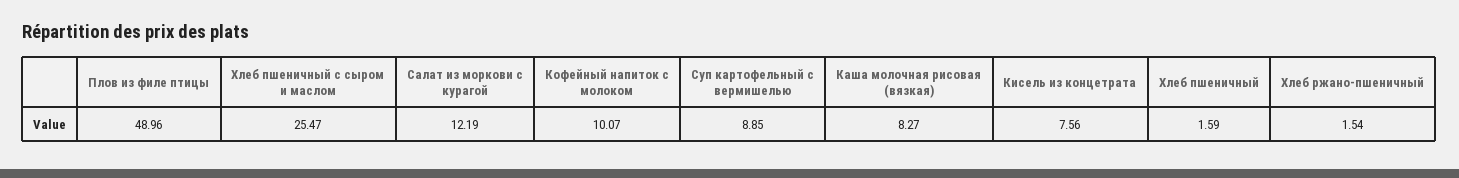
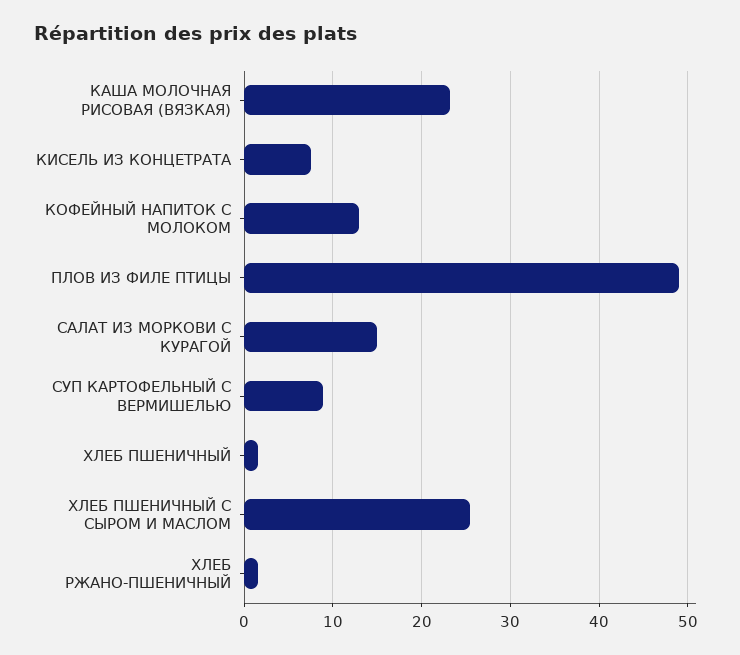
Салат из моркови с курагой: 12.19 -> 15
Кофейный напиток с молоком: 10.07 -> 13
Каша молочная рисовая (вязкая): 8.27 -> 23

